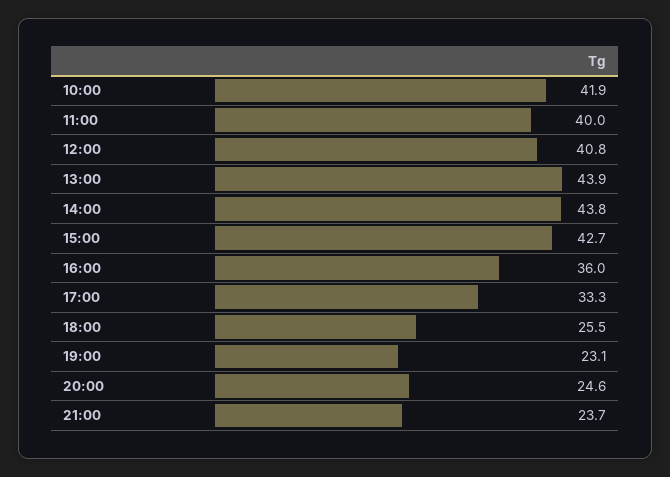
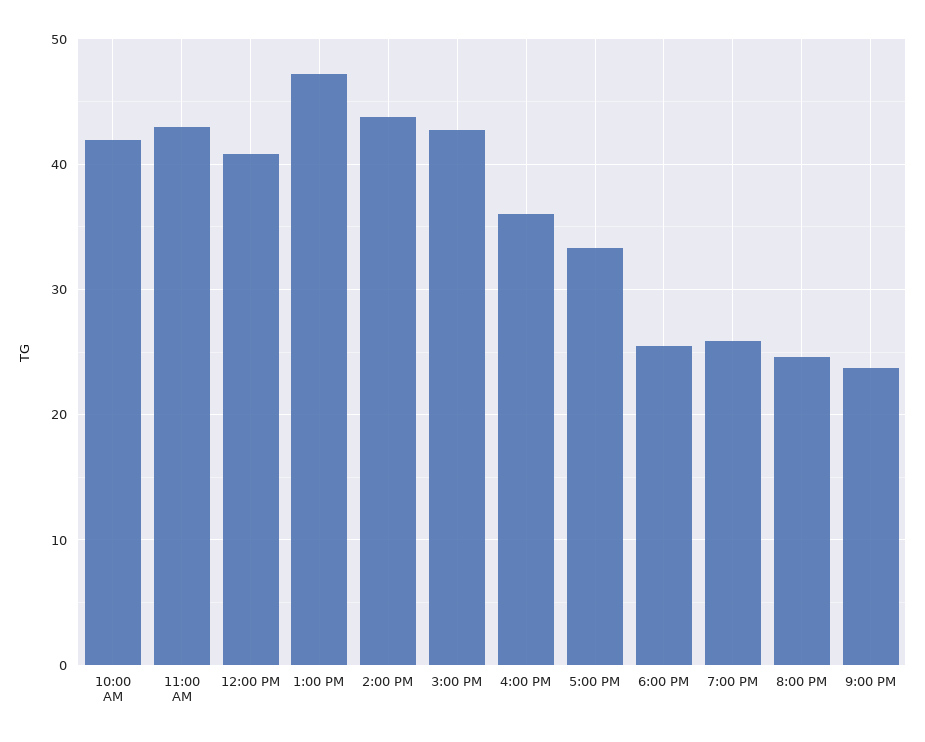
11:00: 40 -> 43
13:00: 43.9 -> 47
19:00: 23.1 -> 26

